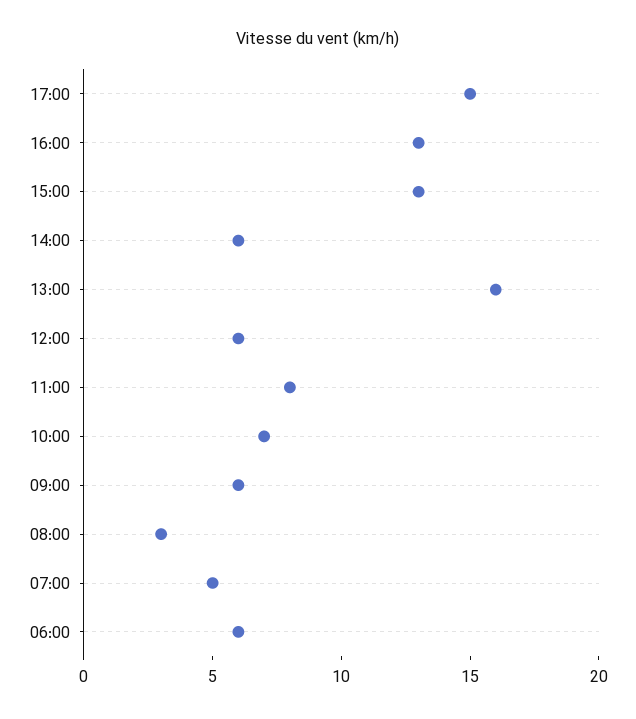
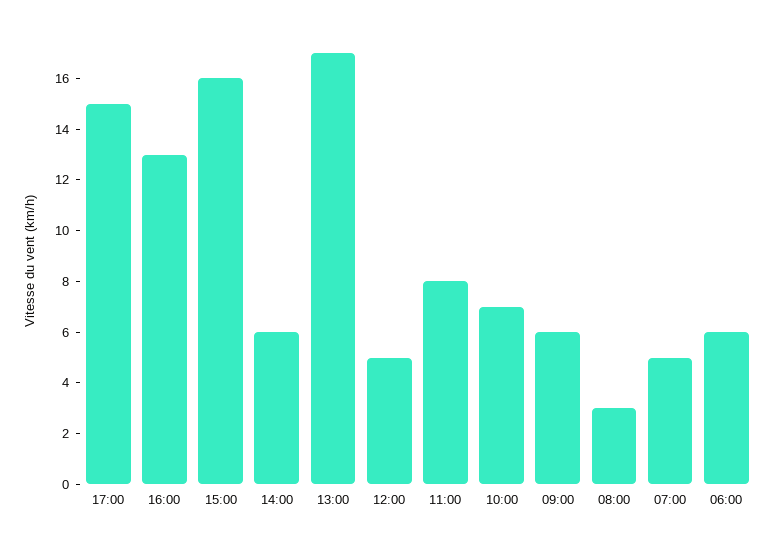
15:00: 13 -> 16
13:00: 16 -> 17
12:00: 6 -> 5

